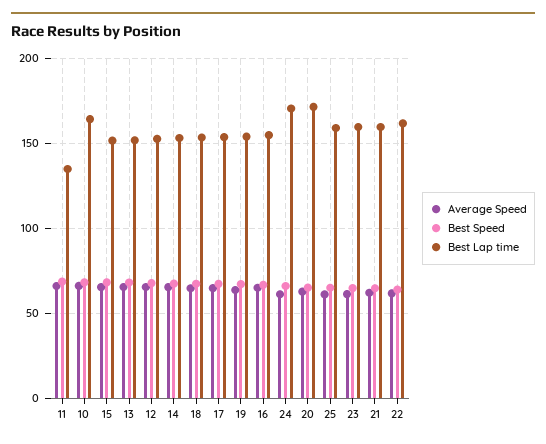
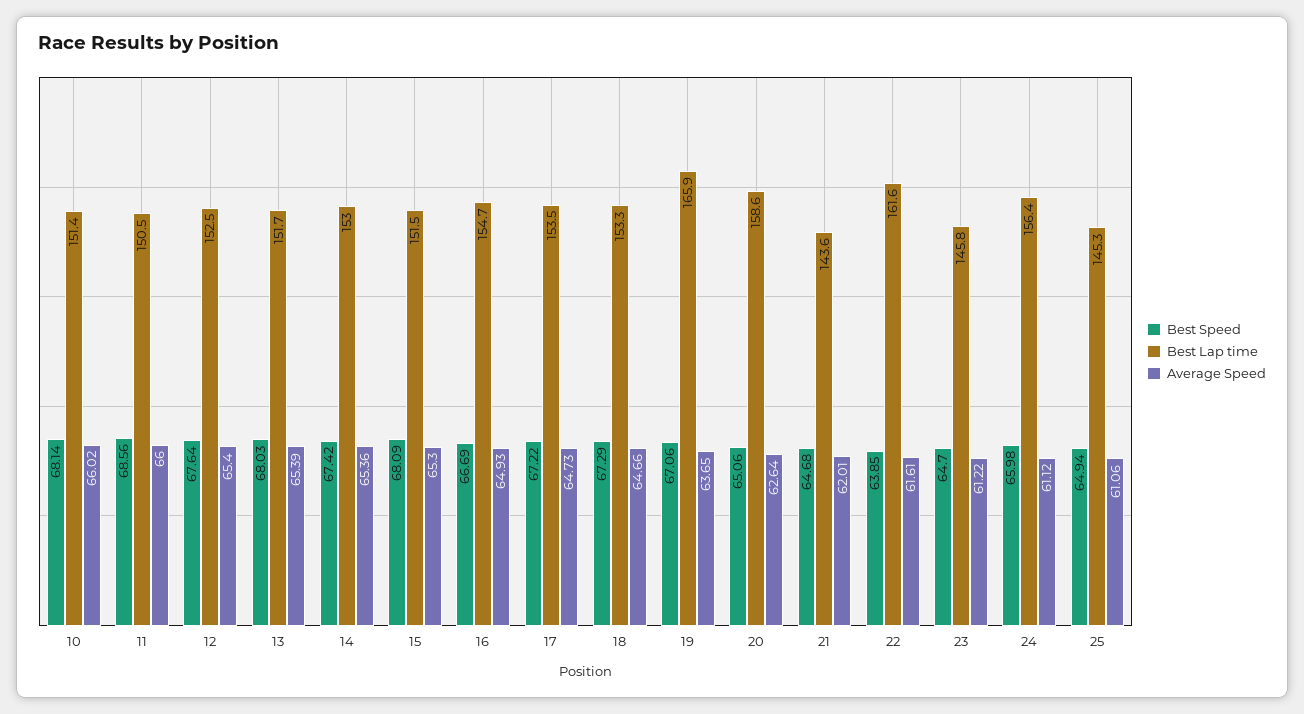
Best Lap time, 11: 135 -> 150.5
Best Lap time, 10: 165 -> 151.4
Best Lap time, 19: 155 -> 165.9
Best Lap time, 24: 170 -> 156.4
Best Lap time, 20: 170 -> 158.6
Best Lap time, 25: 160 -> 145.3
Best Lap time, 23: 160 -> 145.8
Best Lap time, 21: 160 -> 143.6

